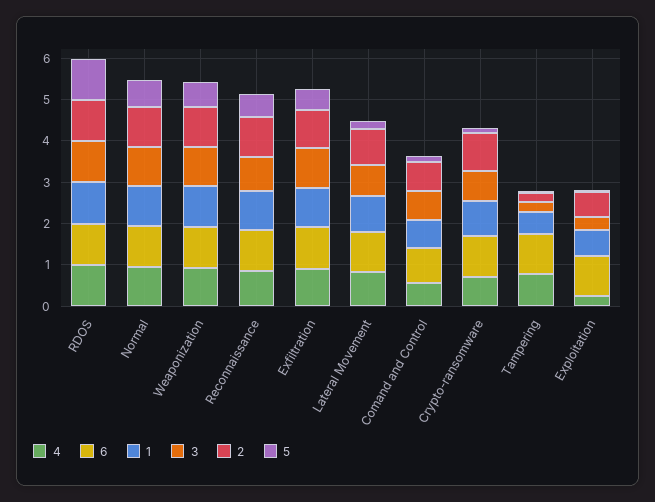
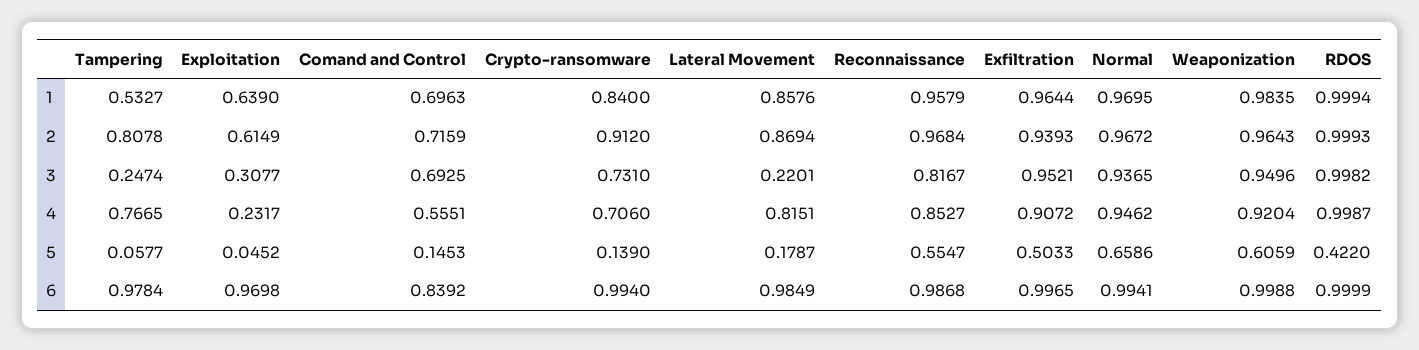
5, RDOS: 1 -> 0.422
3, Lateral Movement: 0.8 -> 0.2201
2, Tampering: 0.2 -> 0.8078

